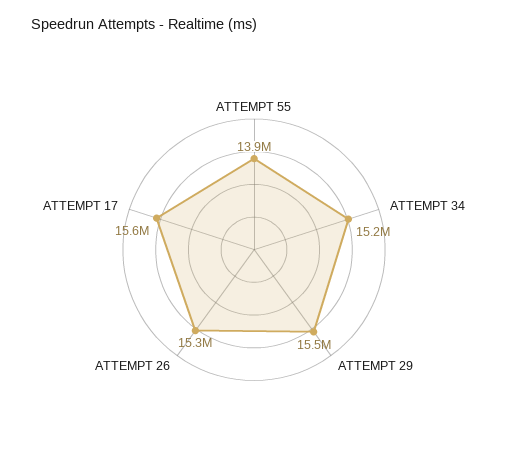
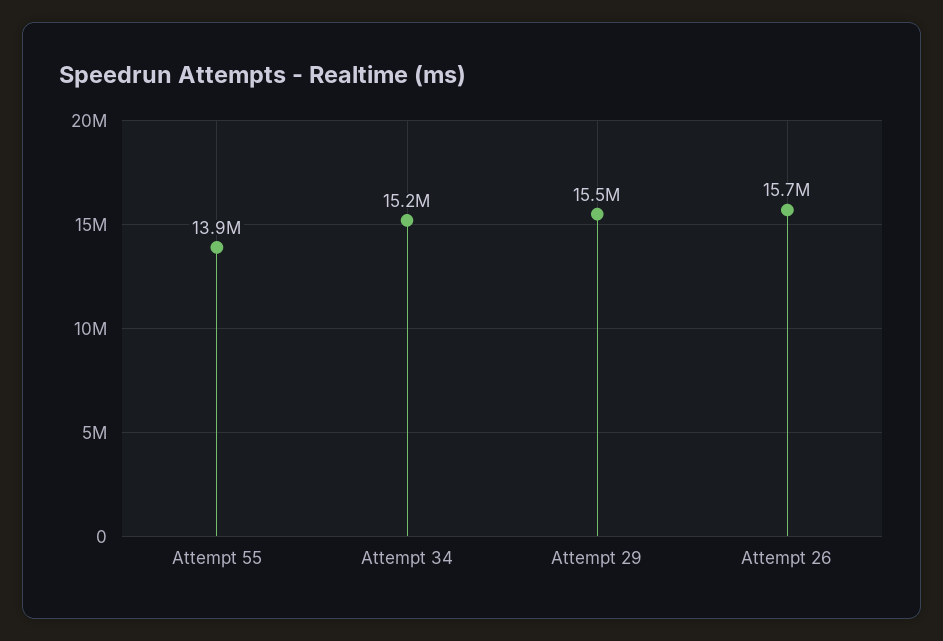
ATTEMPT 26: 15300000 -> 15700000
ATTEMPT 17: 15600000 -> none

